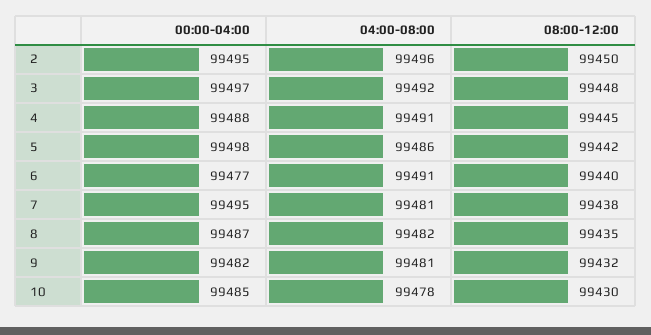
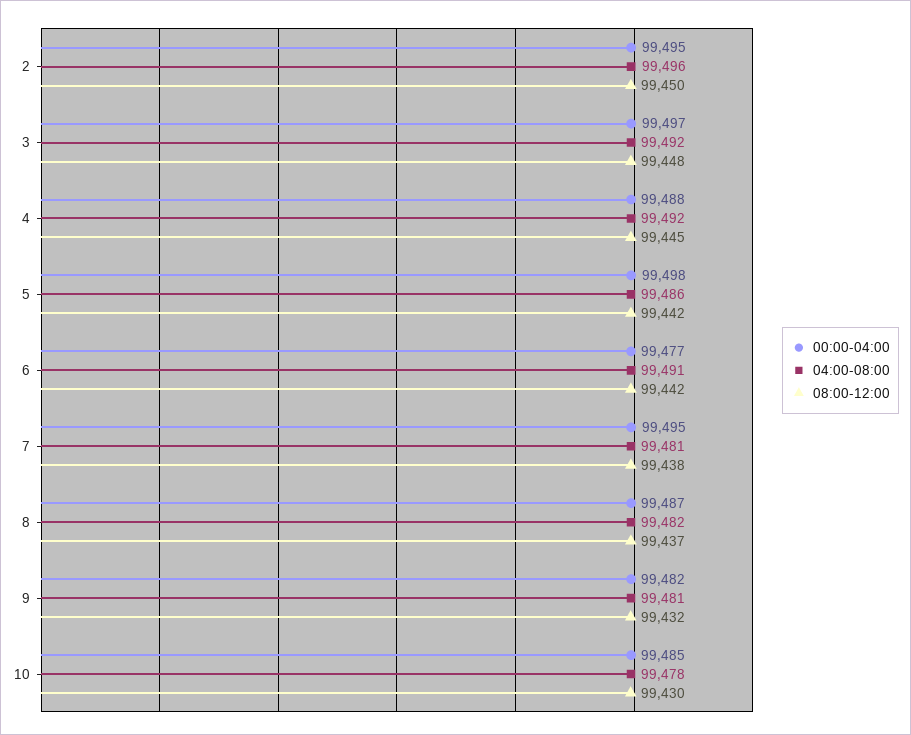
04:00-08:00, 4: 99491 -> 99492
08:00-12:00, 6: 99440 -> 99442
08:00-12:00, 8: 99435 -> 99437

